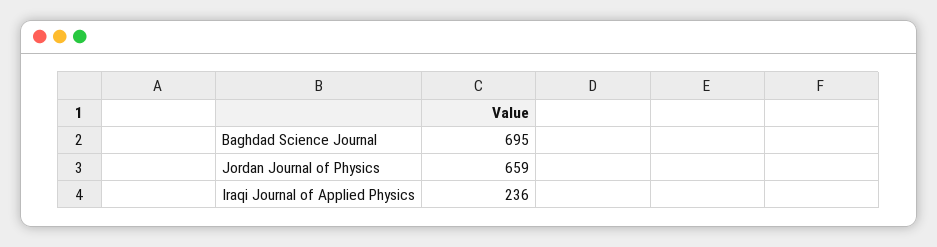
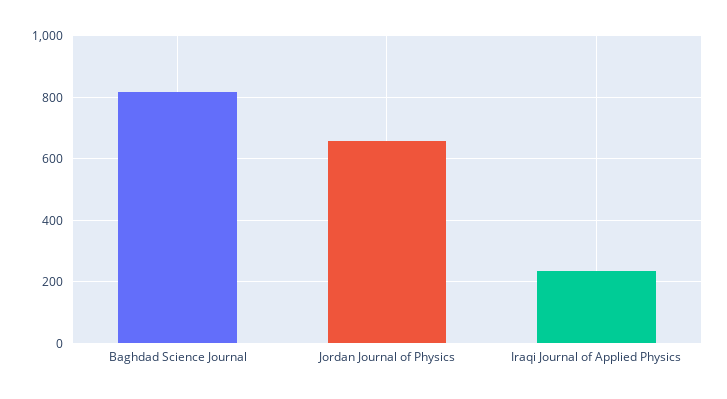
Baghdad Science Journal: 695 -> 820

